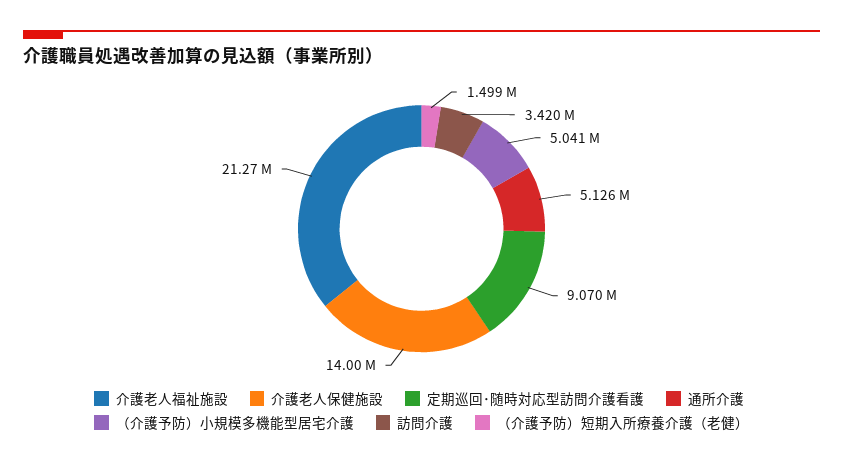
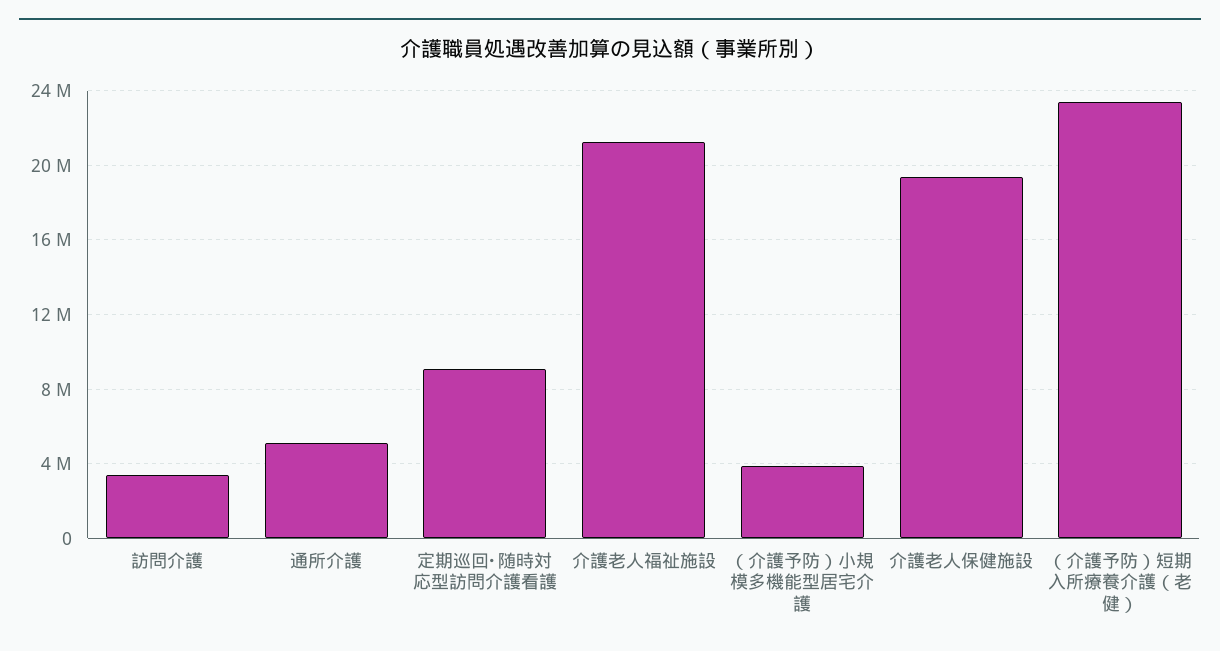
介護老人保健施設: 14000000 -> 19500000
（介護予防）小規模多機能型居宅介護: 5041000 -> 4000000
（介護予防）短期入所療養介護（老健）: 1499000 -> 23500000

